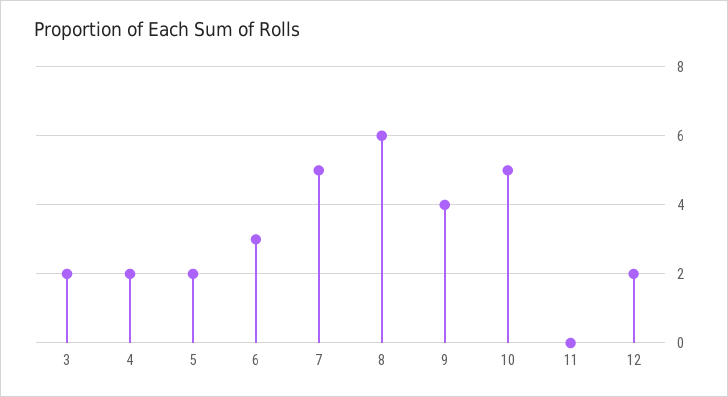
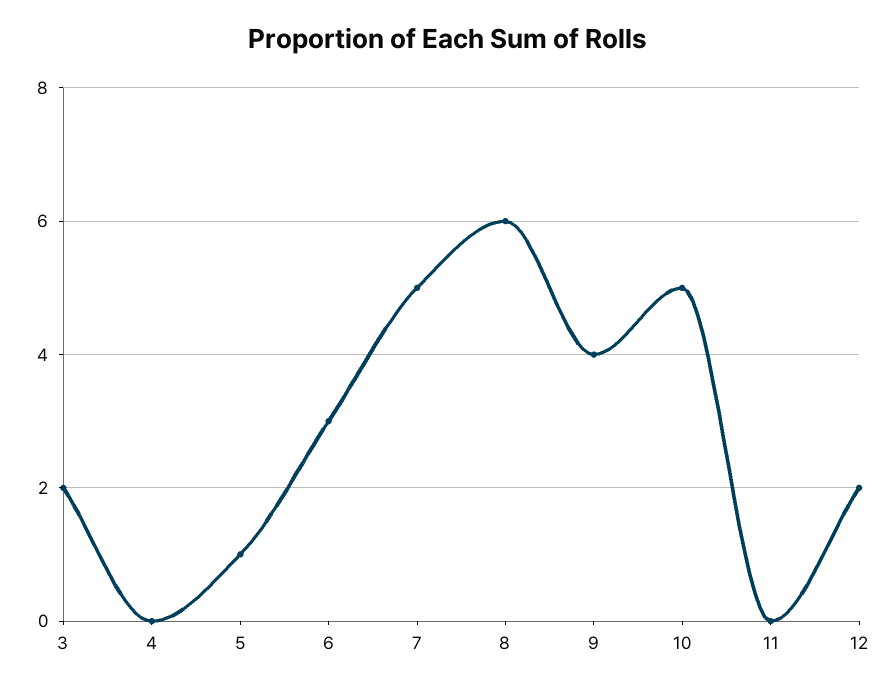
4: 2 -> 0
5: 2 -> 1

